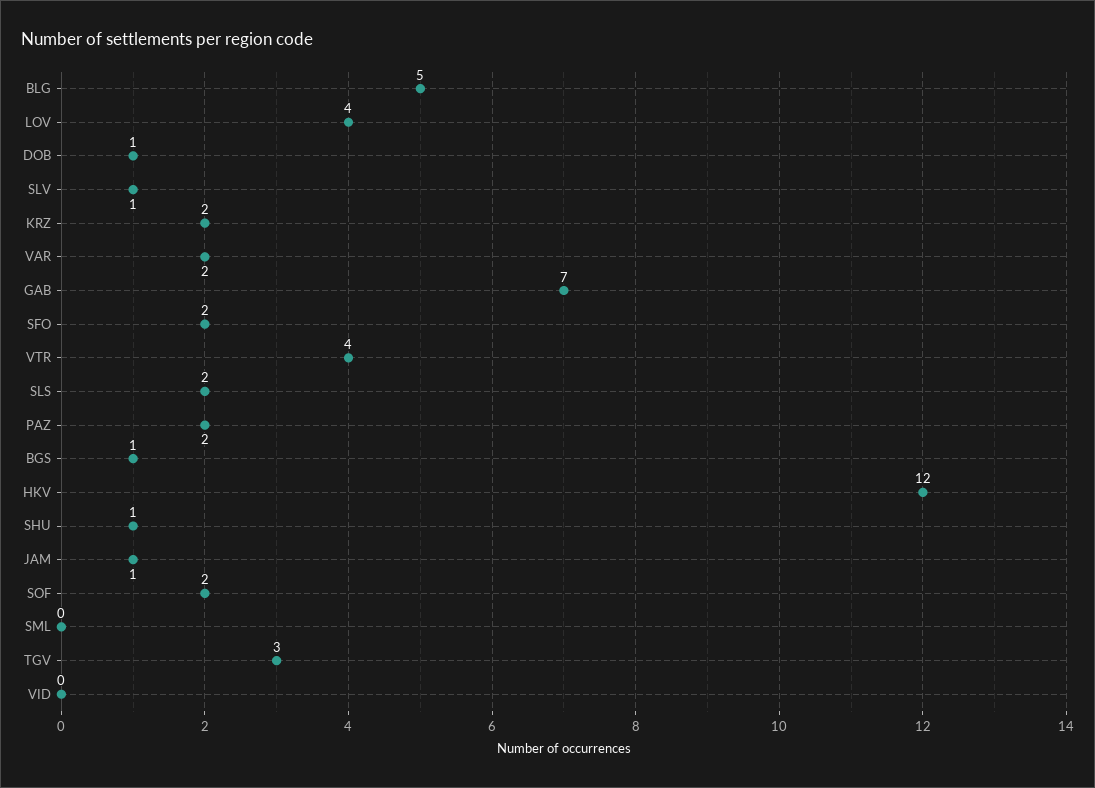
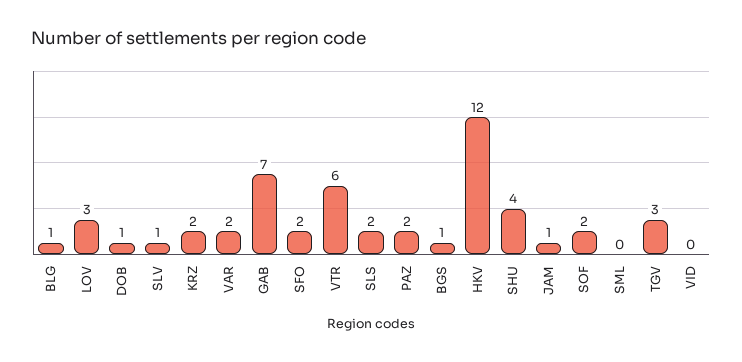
BLG: 5 -> 1
LOV: 4 -> 3
VTR: 4 -> 6
SHU: 1 -> 4

